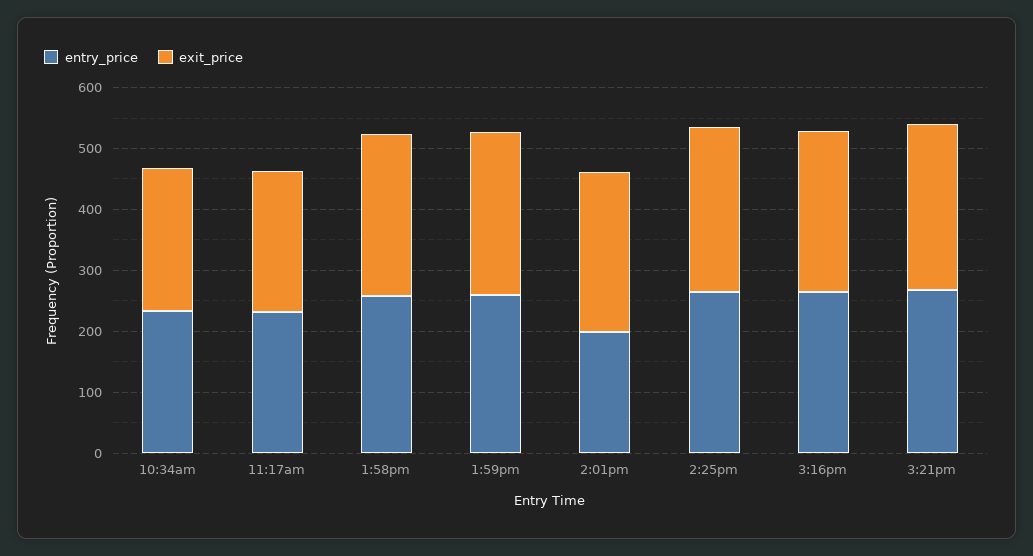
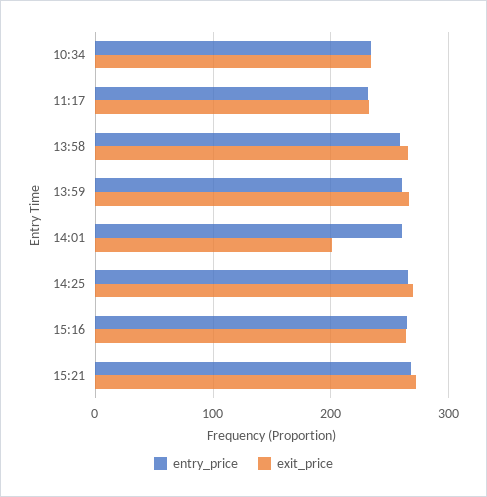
entry_price, 2:01pm: 200 -> 260
exit_price, 2:01pm: 260 -> 200

